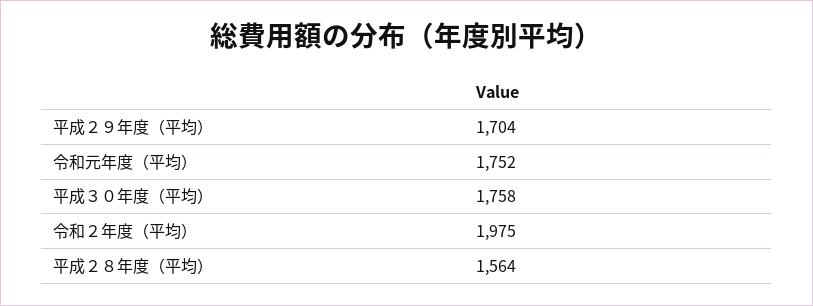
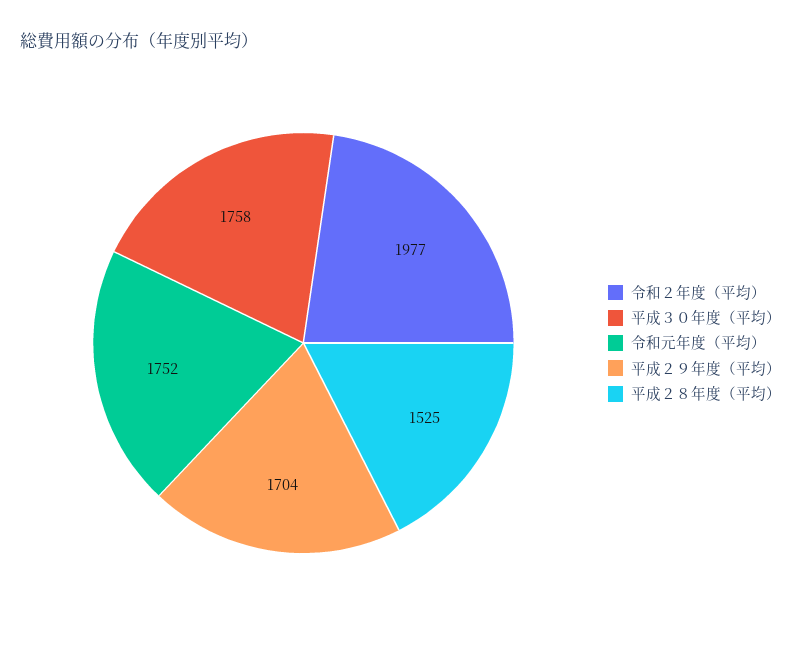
令和２年度（平均）: 1975 -> 1977
平成２８年度（平均）: 1564 -> 1525

